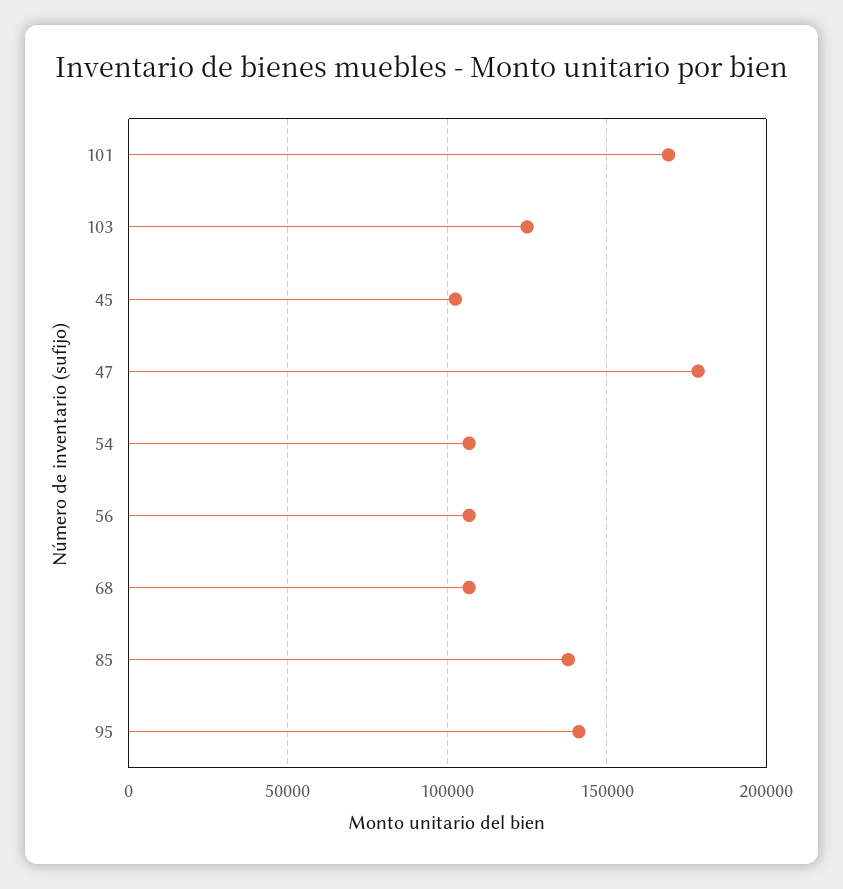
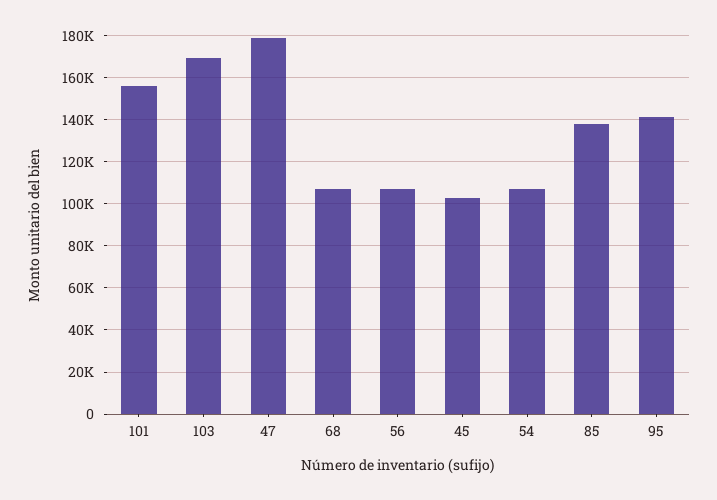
101: 170000 -> 155000
103: 125000 -> 170000

